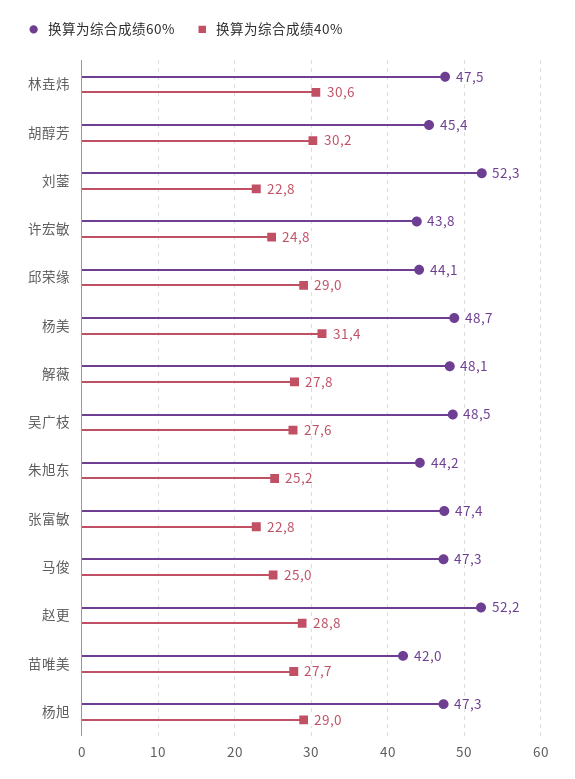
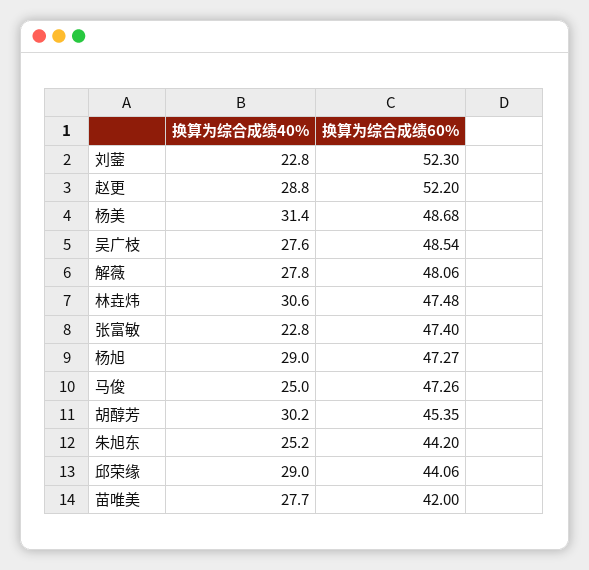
换算为综合成绩60%, 许宏敏: 43.8 -> none
换算为综合成绩40%, 许宏敏: 24.8 -> none

